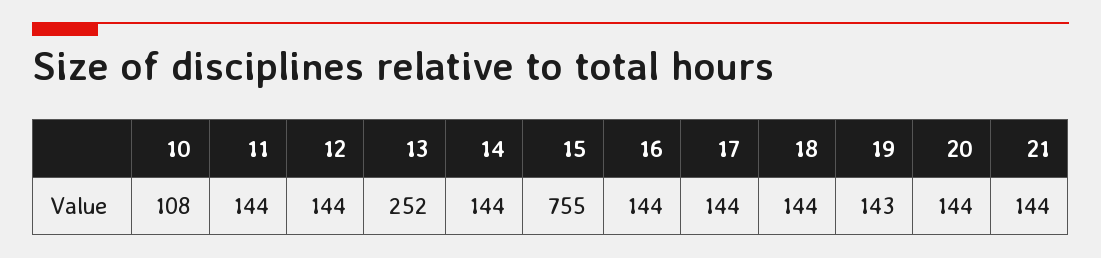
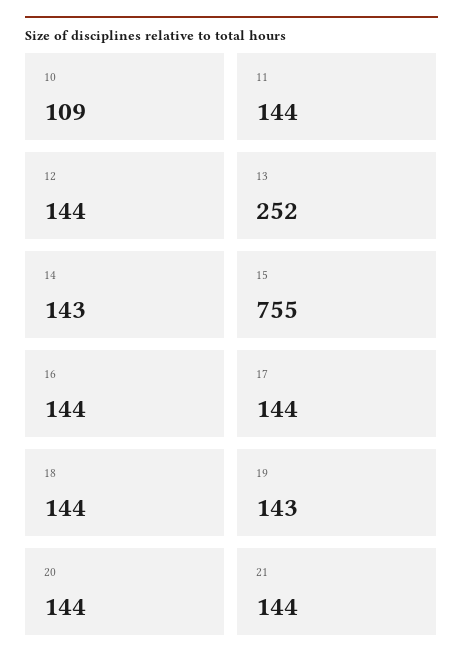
10: 108 -> 109
14: 144 -> 143

